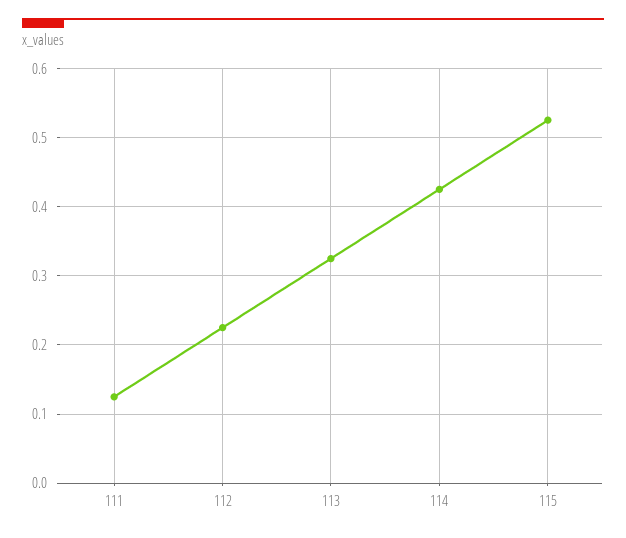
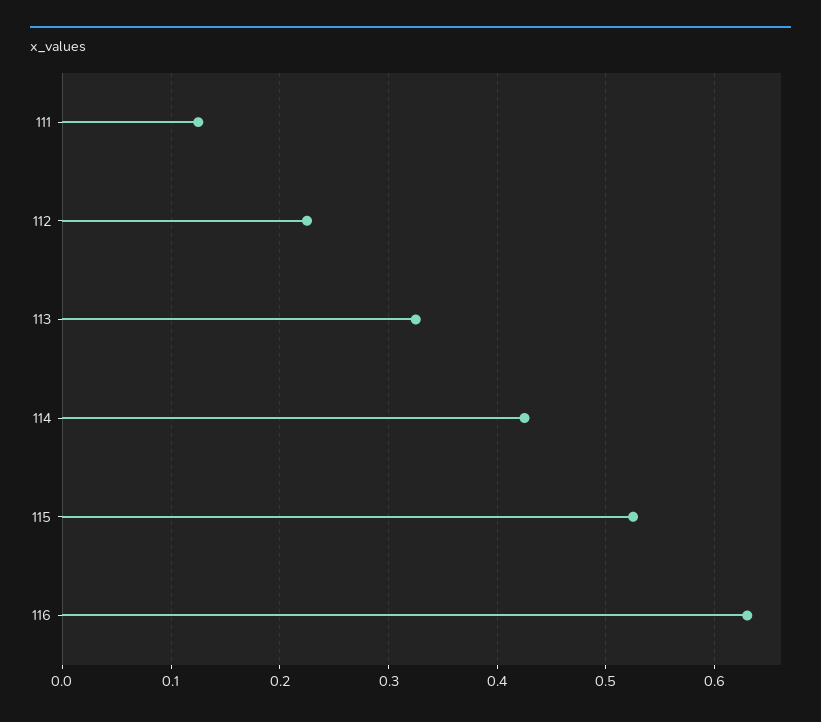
116: none -> 0.63

